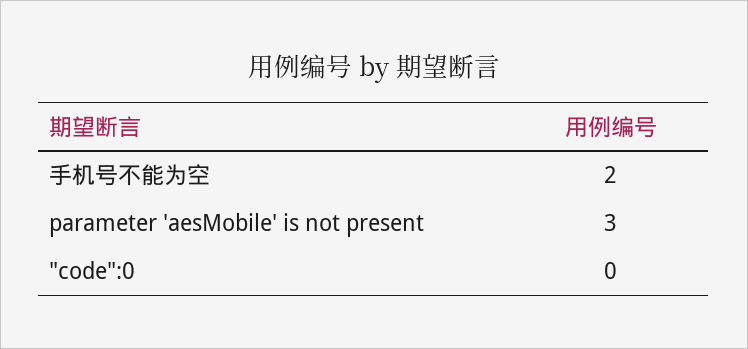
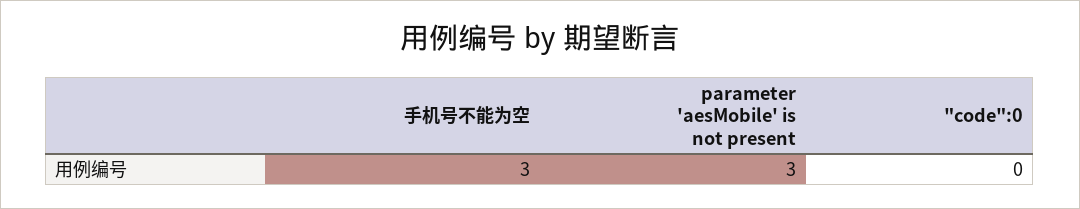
手机号不能为空: 2 -> 3

